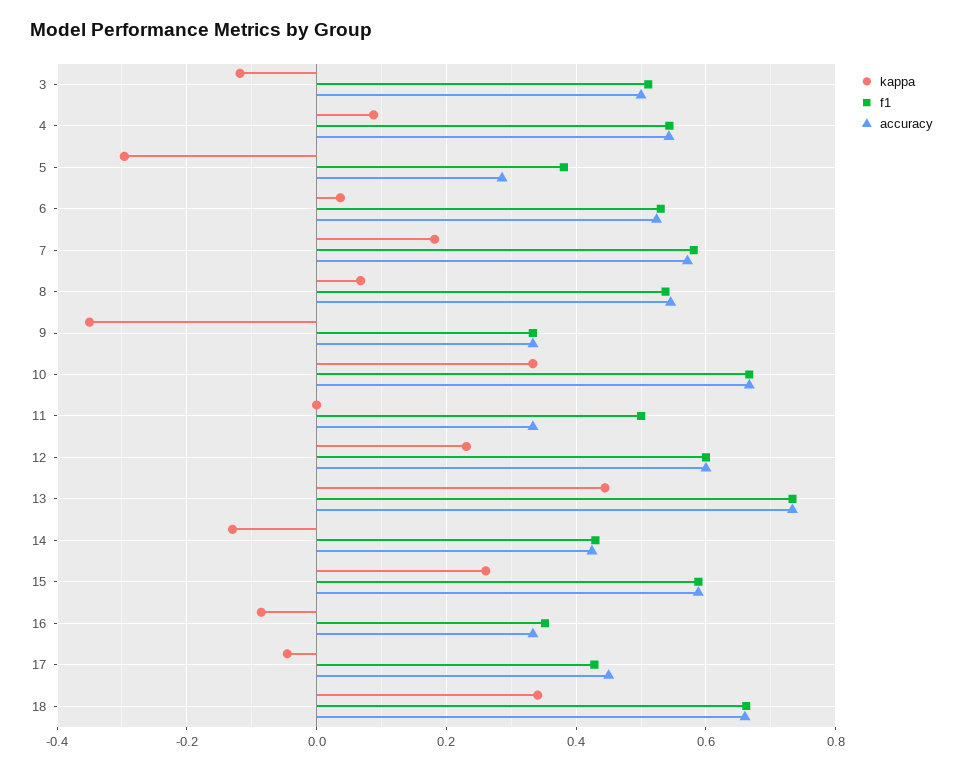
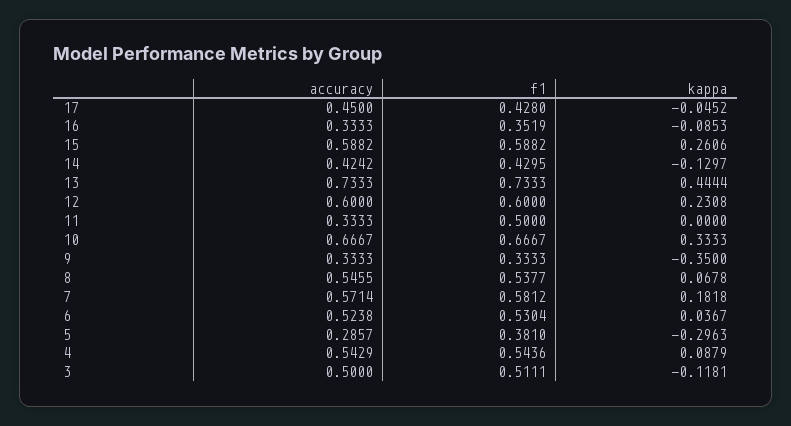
kappa, 18: 0.34 -> none
f1, 18: 0.66 -> none
accuracy, 18: 0.66 -> none

